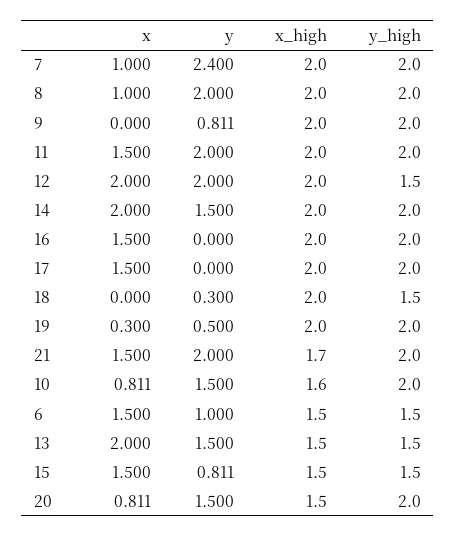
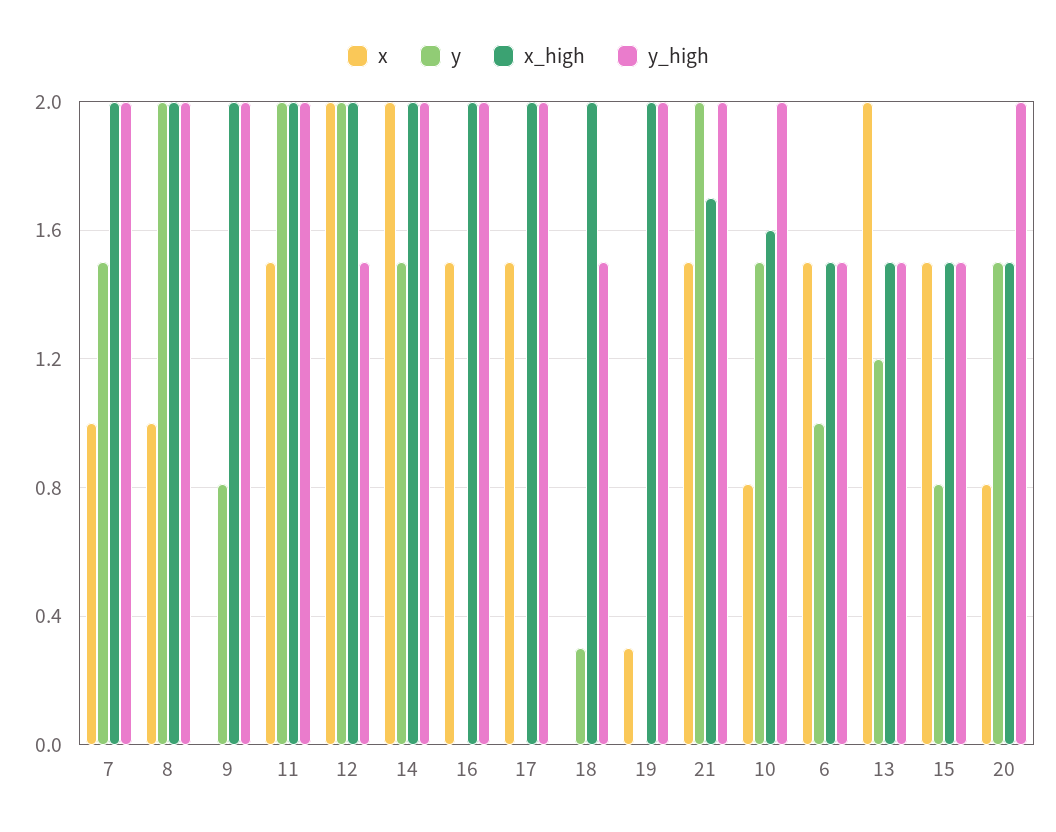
y, 7: 2.4 -> 1.5
y, 19: 0.5 -> 0
y, 13: 1.5 -> 1.2

